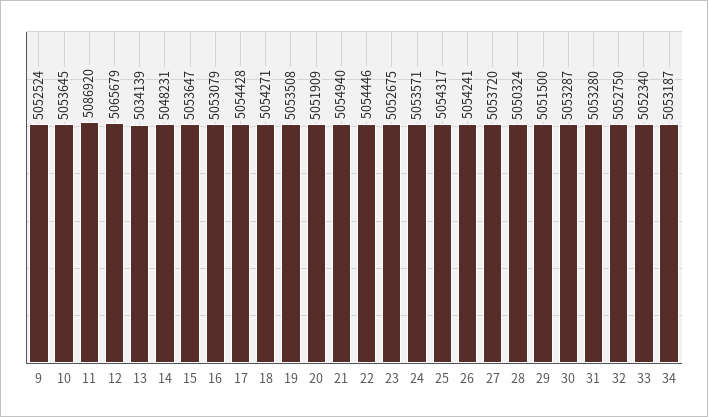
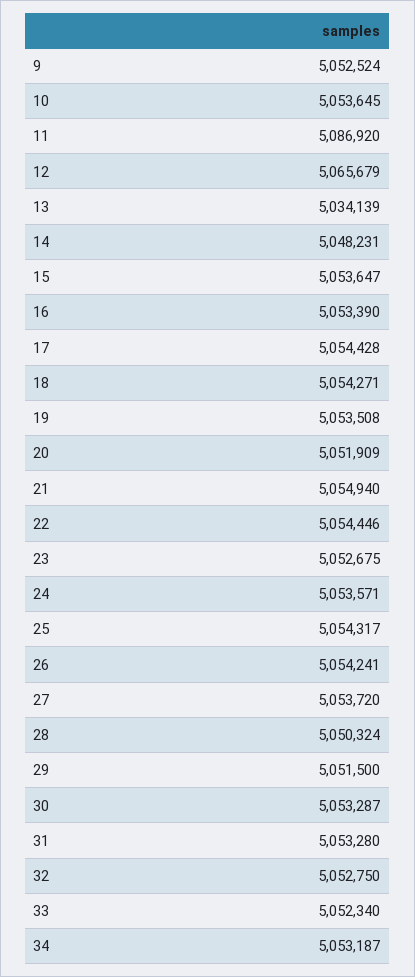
16: 5053079 -> 5053390

